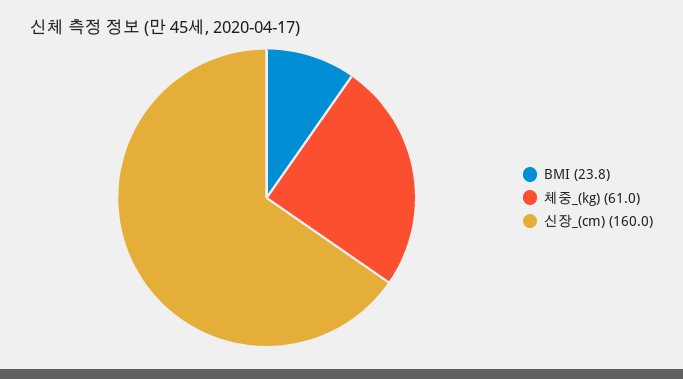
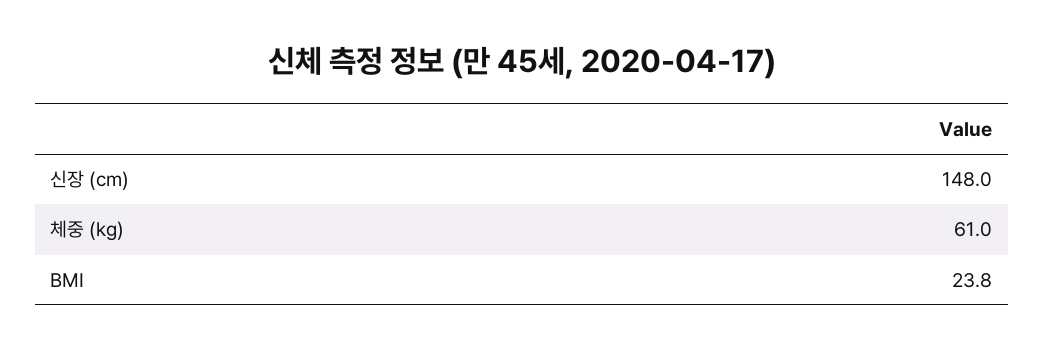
신장_(cm): 160 -> 148

